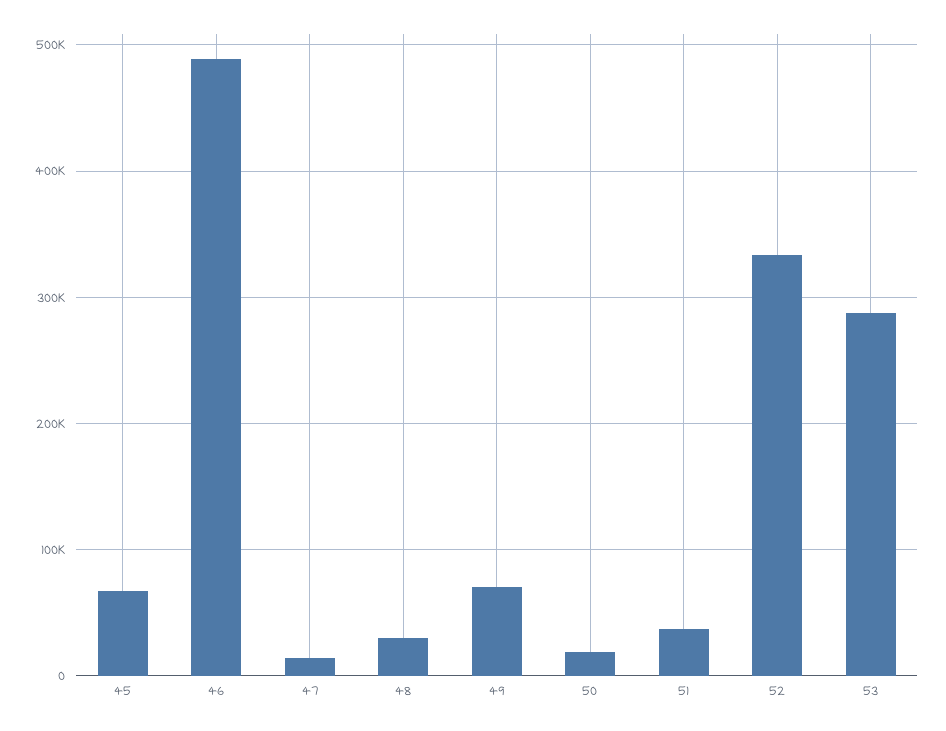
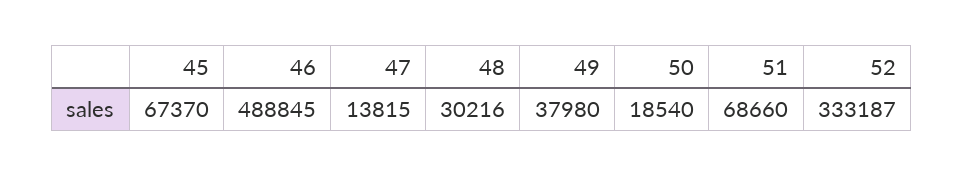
49: 70000 -> 37980
51: 40000 -> 68660
53: 290000 -> none

